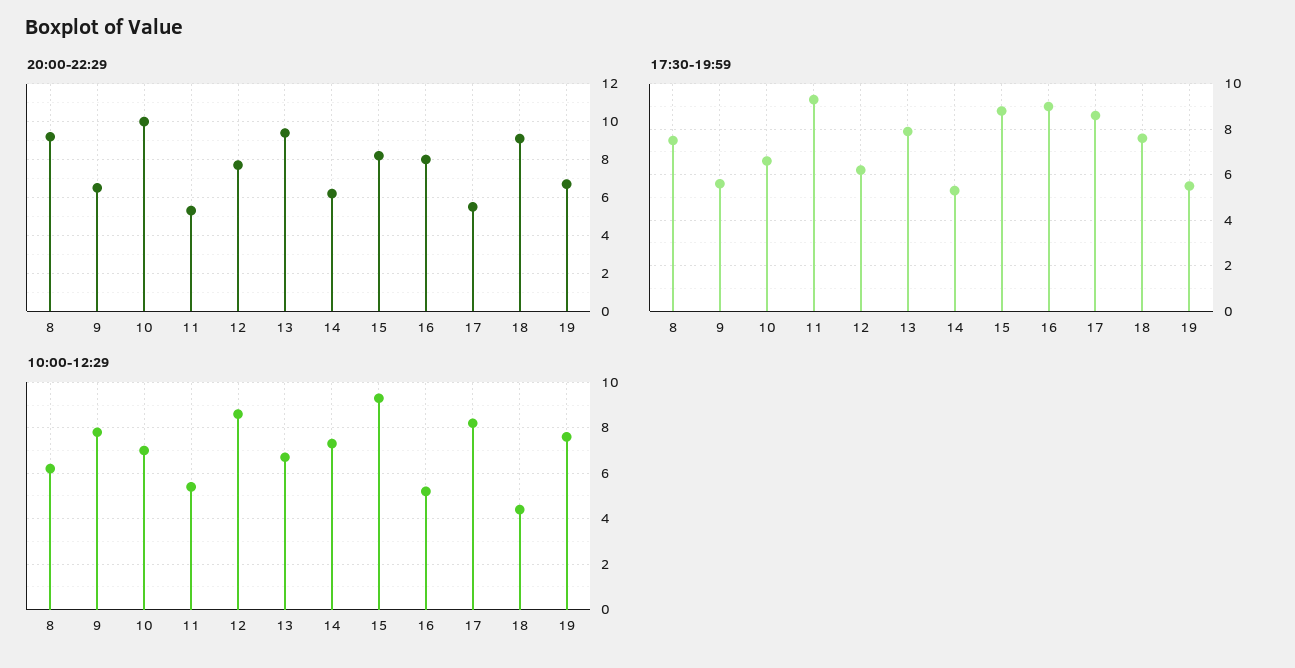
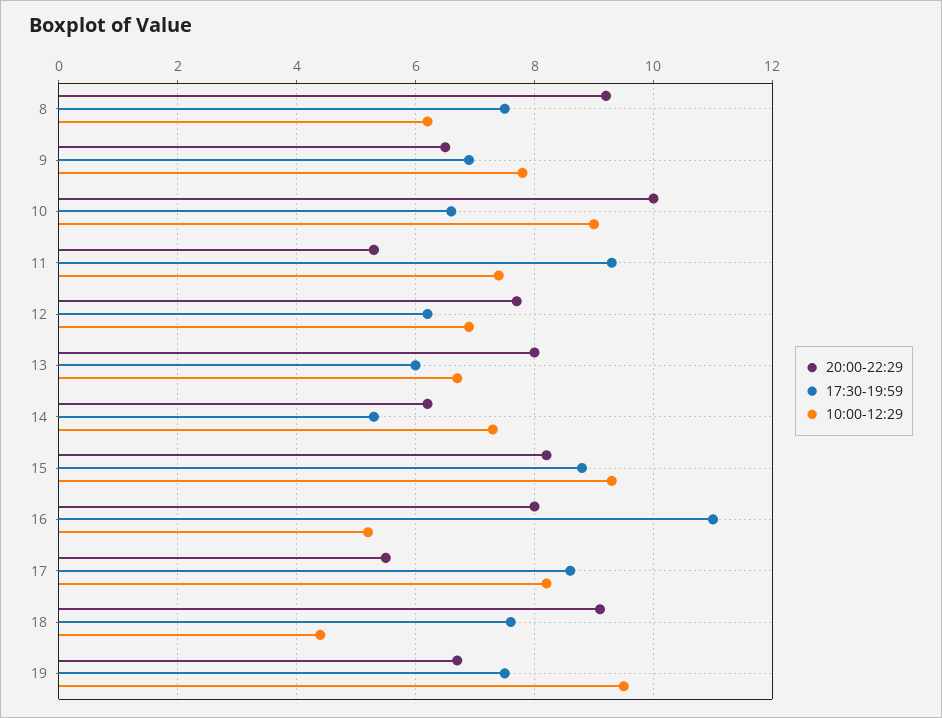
20:00-22:29, 13: 9.5 -> 8
17:30-19:59, 9: 5.5 -> 7
17:30-19:59, 13: 8 -> 6
17:30-19:59, 16: 9 -> 11
17:30-19:59, 19: 5.5 -> 7.5
10:00-12:29, 10: 7 -> 9
10:00-12:29, 11: 5.5 -> 7.5
10:00-12:29, 12: 8.5 -> 7
10:00-12:29, 19: 7.5 -> 9.5

